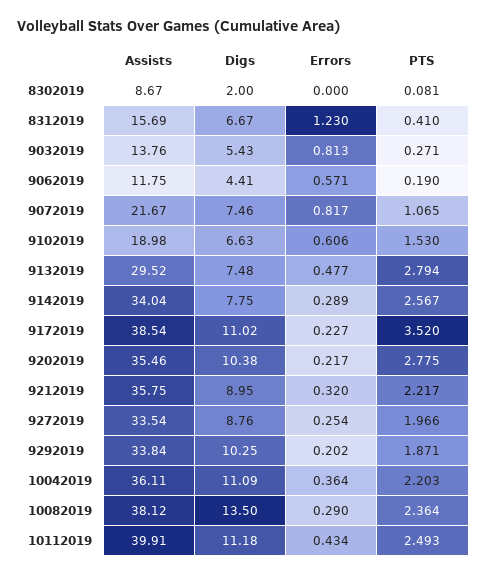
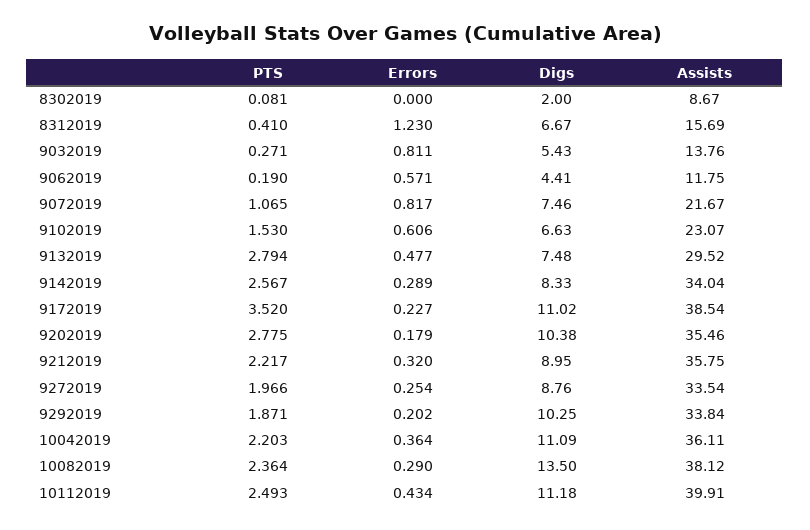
Errors, 9032019: 0.813 -> 0.811
Assists, 9102019: 18.98 -> 23.07
Digs, 9142019: 7.75 -> 8.33
Errors, 9202019: 0.217 -> 0.179

